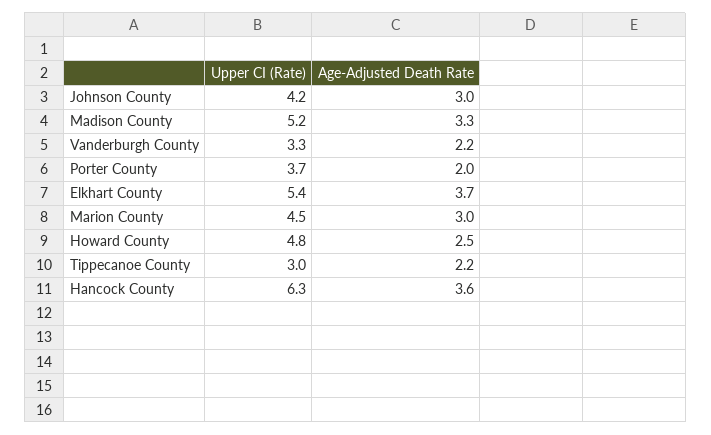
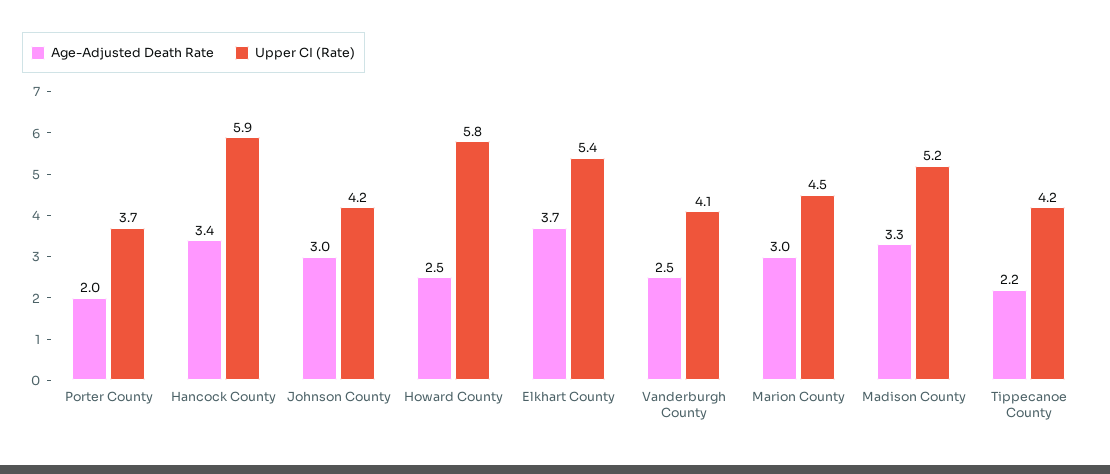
Upper CI (Rate), Vanderburgh County: 3.3 -> 4.1
Age-Adjusted Death Rate, Vanderburgh County: 2.2 -> 2.5
Upper CI (Rate), Howard County: 4.8 -> 5.8
Upper CI (Rate), Tippecanoe County: 3 -> 4.2
Upper CI (Rate), Hancock County: 6.3 -> 5.9
Age-Adjusted Death Rate, Hancock County: 3.6 -> 3.4

